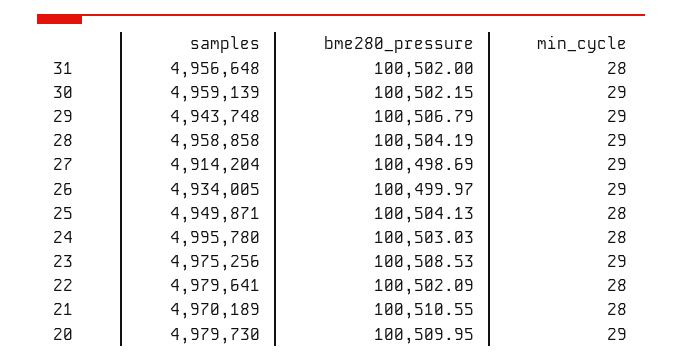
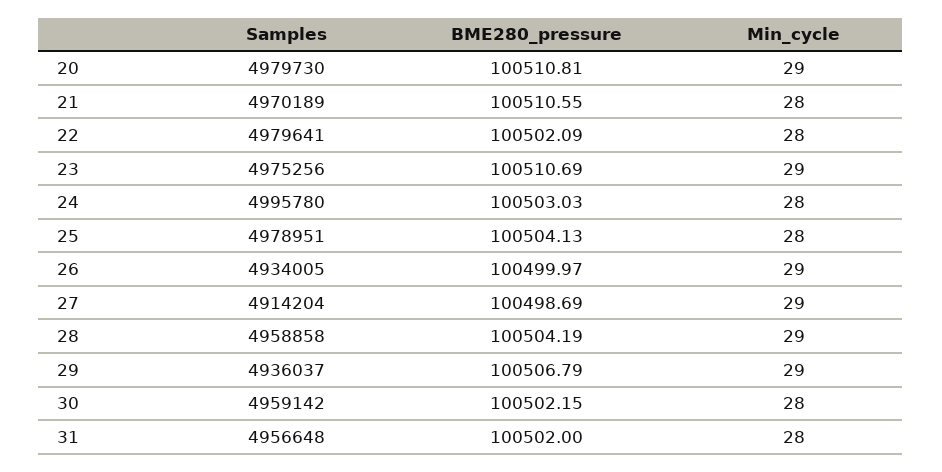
samples, 30: 4959139 -> 4959142
min_cycle, 30: 29 -> 28
samples, 29: 4943748 -> 4936037
samples, 25: 4949871 -> 4978951
bme280_pressure, 23: 100508.53 -> 100510.69
bme280_pressure, 20: 100509.95 -> 100510.81

